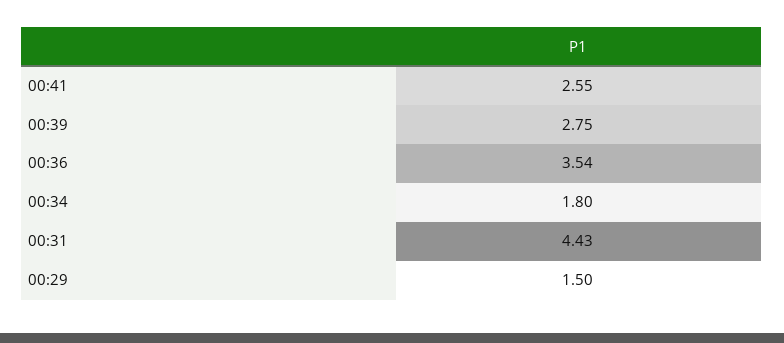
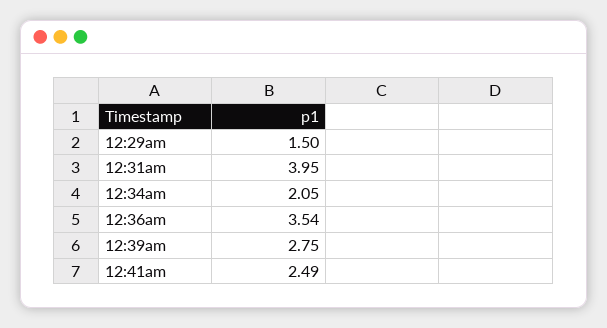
00:41: 2.55 -> 2.49
00:34: 1.8 -> 2.05
00:31: 4.43 -> 3.95

